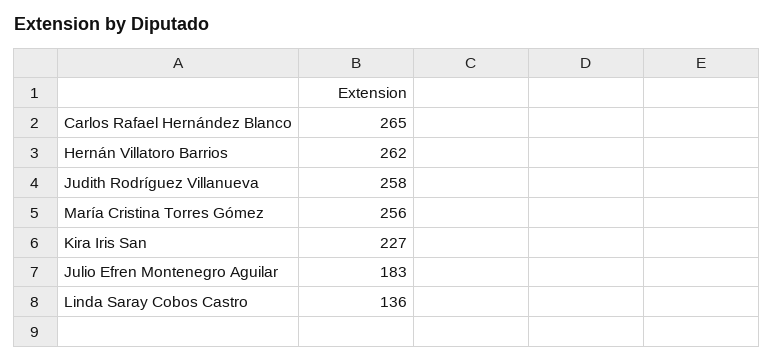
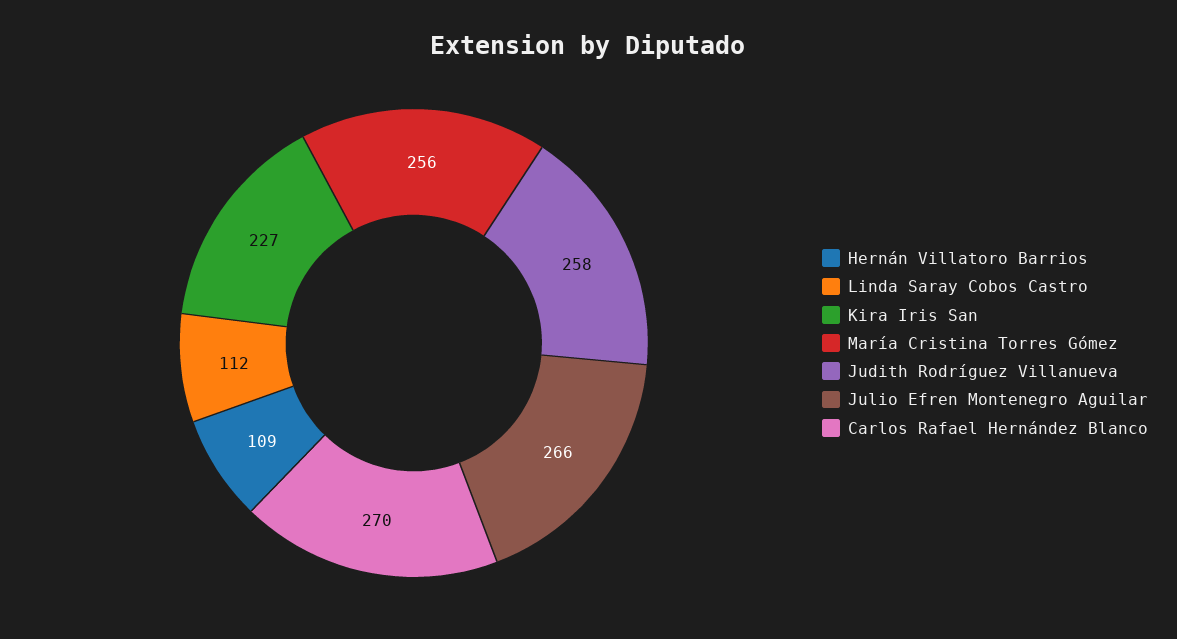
Carlos Rafael Hernández Blanco: 265 -> 270
Hernán Villatoro Barrios: 262 -> 109
Julio Efren Montenegro Aguilar: 183 -> 266
Linda Saray Cobos Castro: 136 -> 112

